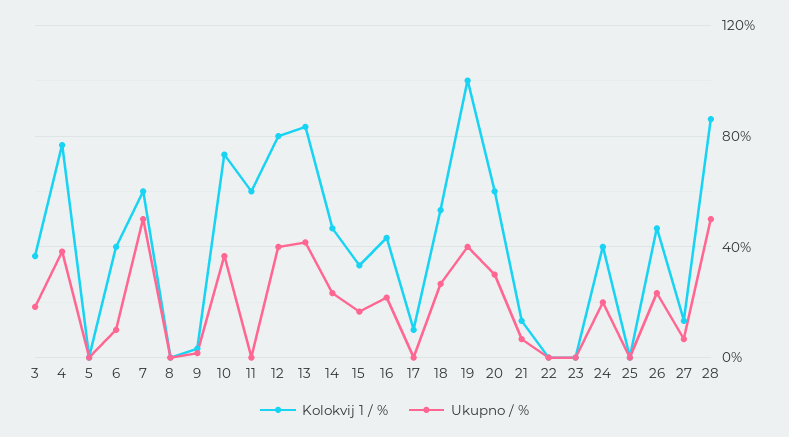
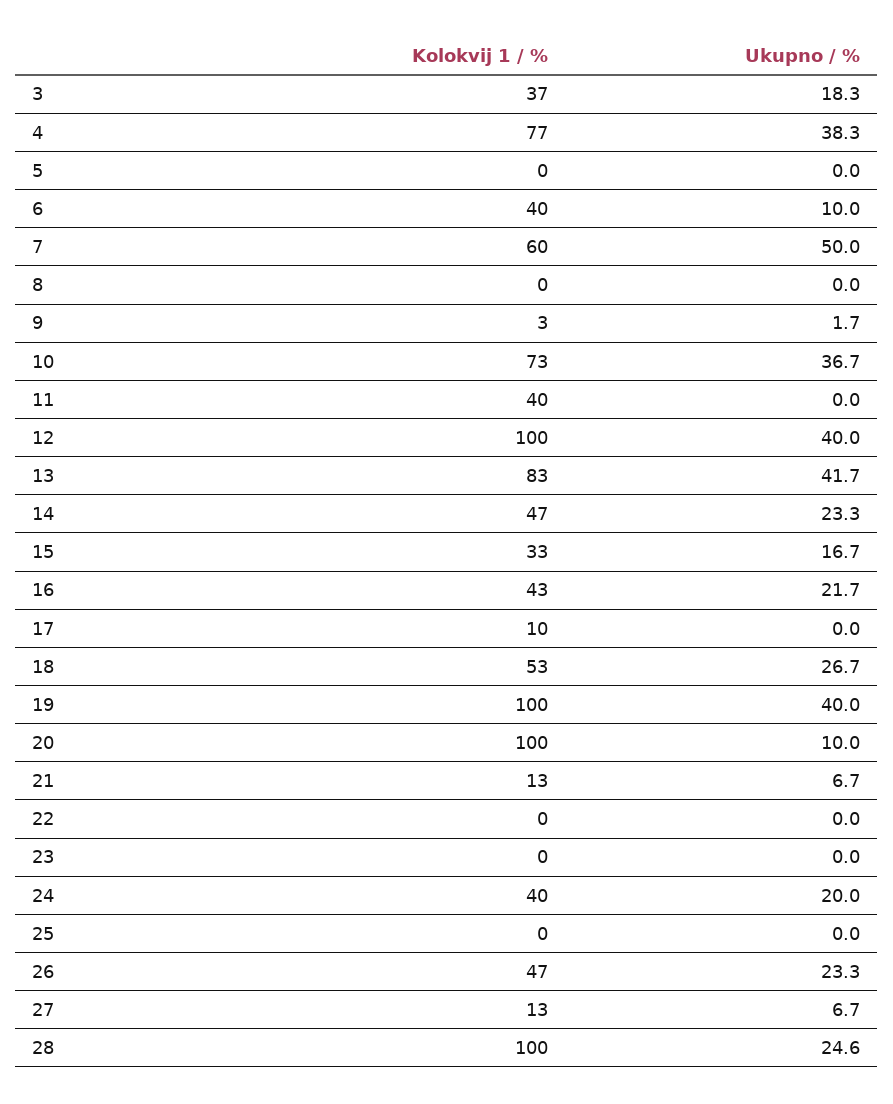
Kolokvij 1 / %, 11: 60 -> 40
Kolokvij 1 / %, 12: 80 -> 100
Kolokvij 1 / %, 20: 60 -> 100
Ukupno / %, 20: 30 -> 10
Kolokvij 1 / %, 28: 85 -> 100
Ukupno / %, 28: 50 -> 24.6

